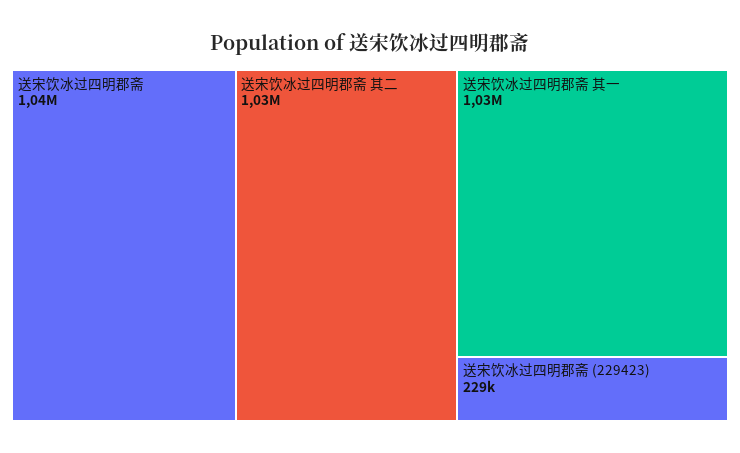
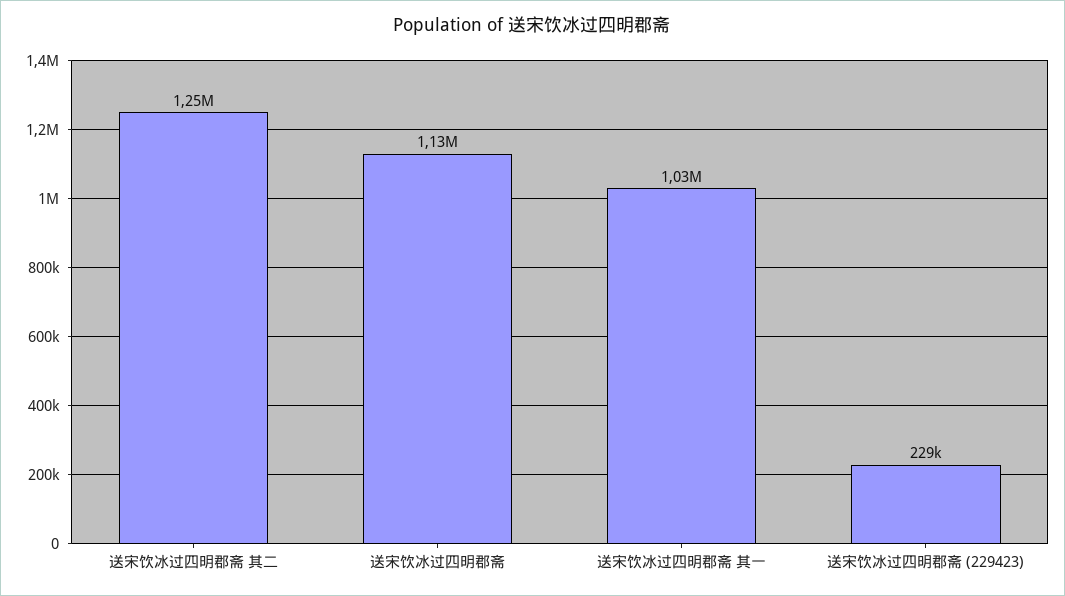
送宋饮冰过四明郡斋: 1040000 -> 1130000
送宋饮冰过四明郡斋 其二: 1030000 -> 1250000

